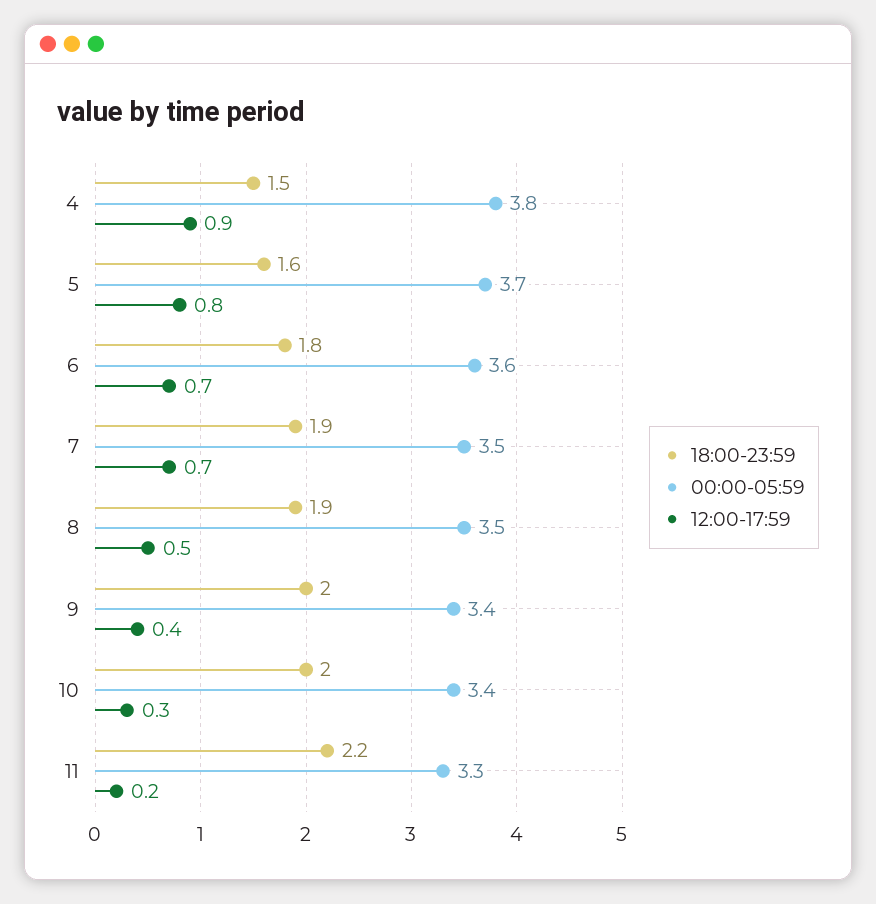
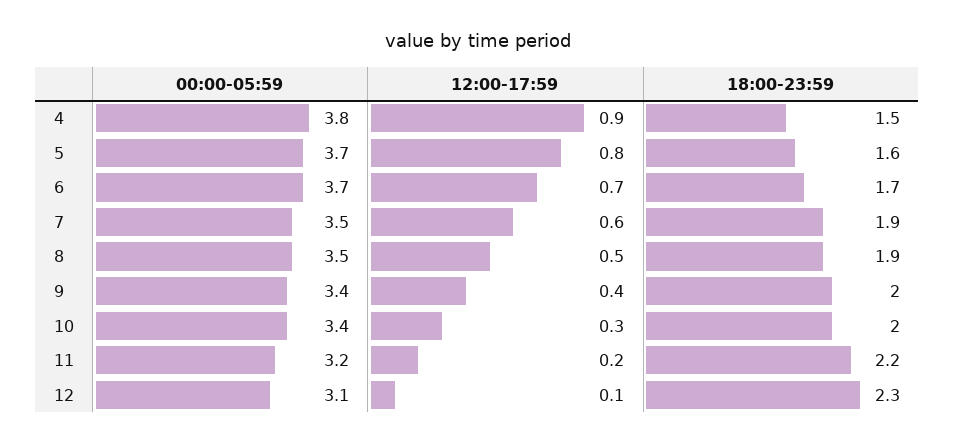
18:00-23:59, 6: 1.8 -> 1.7
00:00-05:59, 6: 3.6 -> 3.7
12:00-17:59, 7: 0.7 -> 0.6
00:00-05:59, 11: 3.3 -> 3.2
00:00-05:59, 12: none -> 3.1
12:00-17:59, 12: none -> 0.1
18:00-23:59, 12: none -> 2.3

